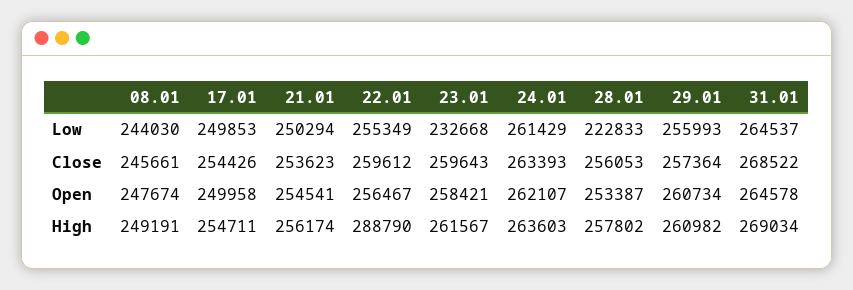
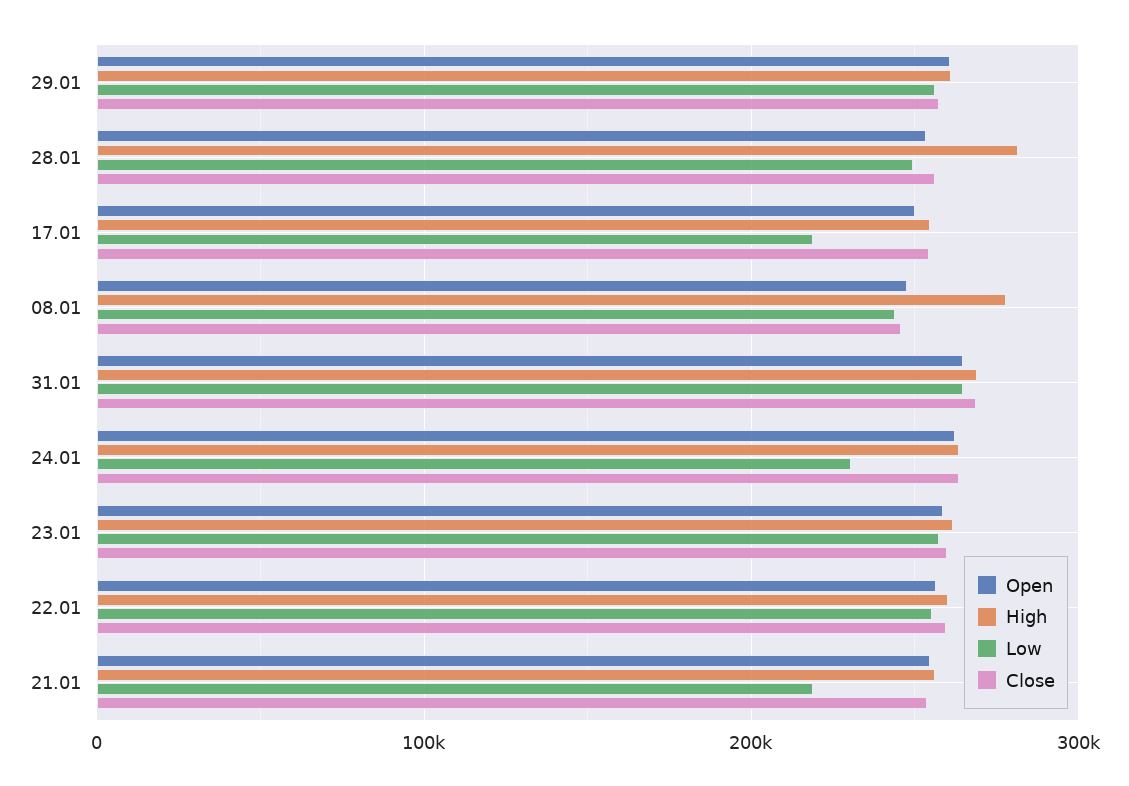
Low, 17.01: 249853 -> 220000
Low, 21.01: 250294 -> 220000
Low, 23.01: 232668 -> 260000
Low, 24.01: 261429 -> 230000
Low, 28.01: 222833 -> 250000
High, 08.01: 249191 -> 280000
High, 22.01: 288790 -> 260000
High, 28.01: 257802 -> 280000

